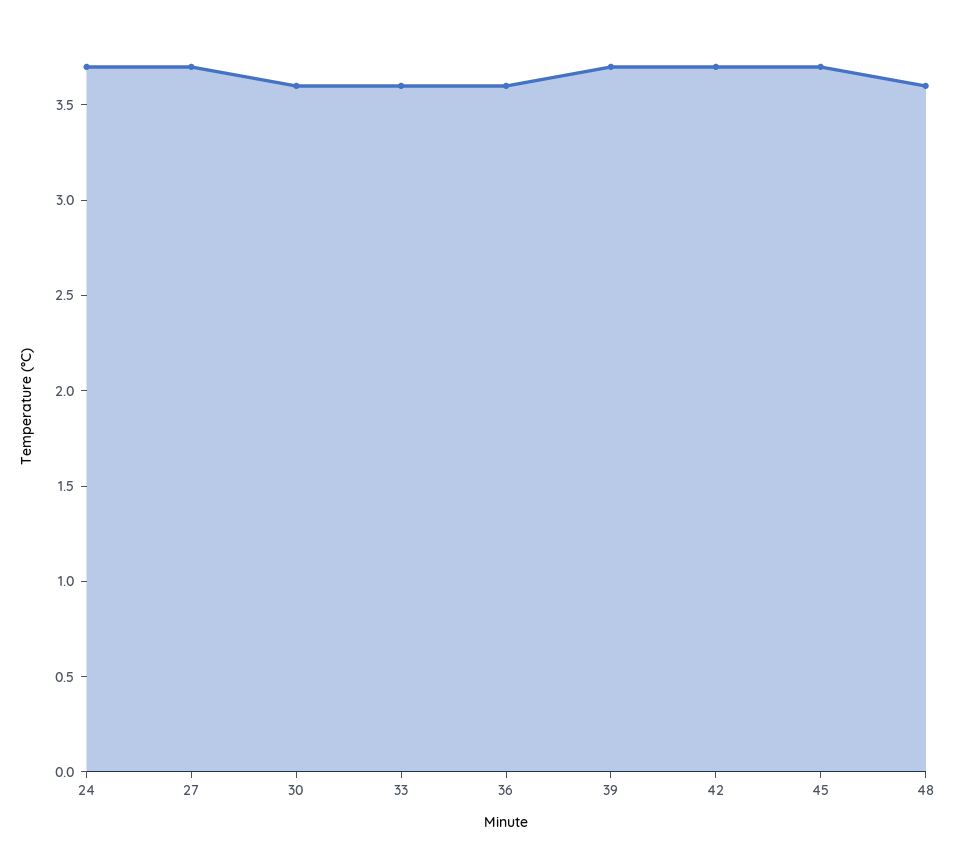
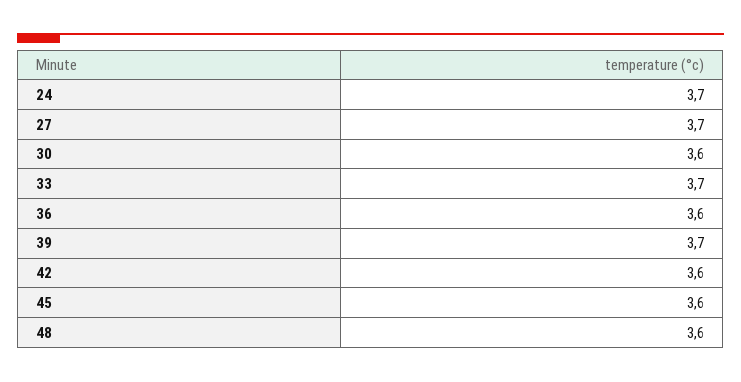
33: 3.6 -> 3.7
42: 3.7 -> 3.6
45: 3.7 -> 3.6

